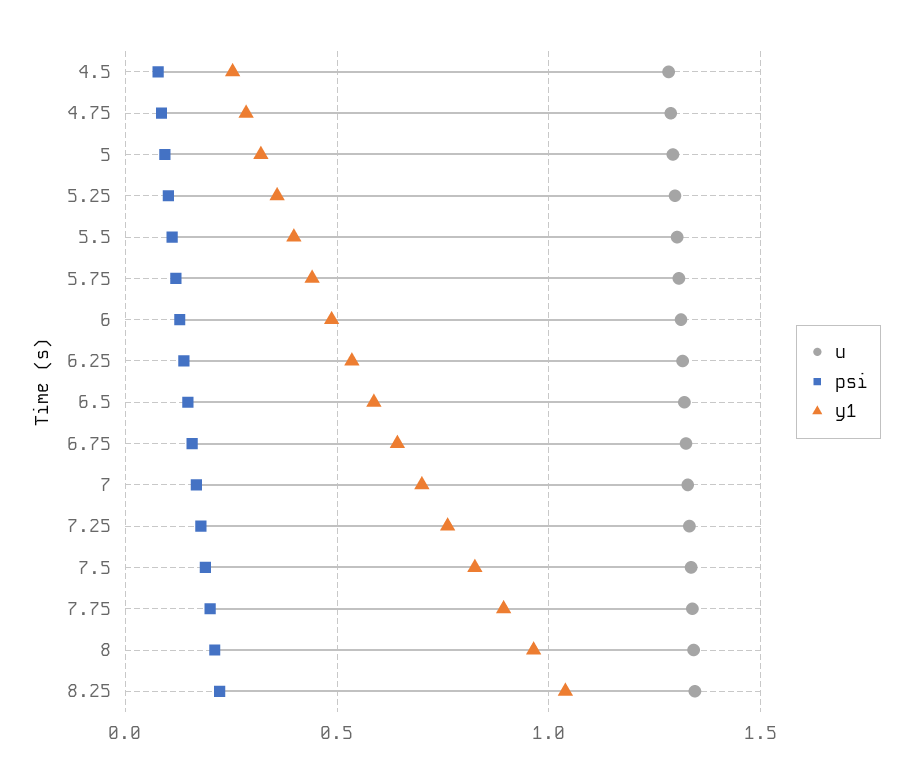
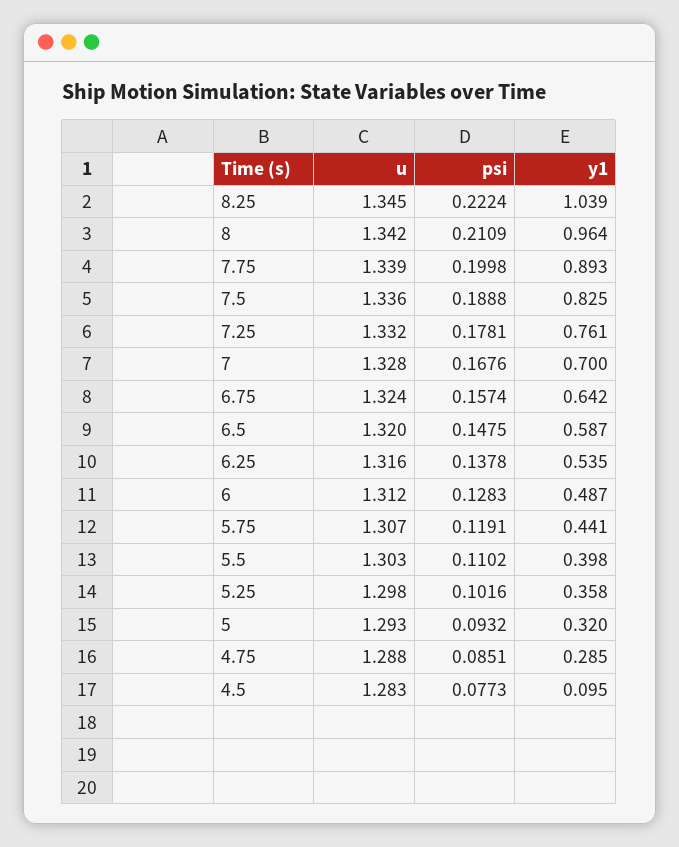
y1, 4.5: 0.25 -> 0.095

